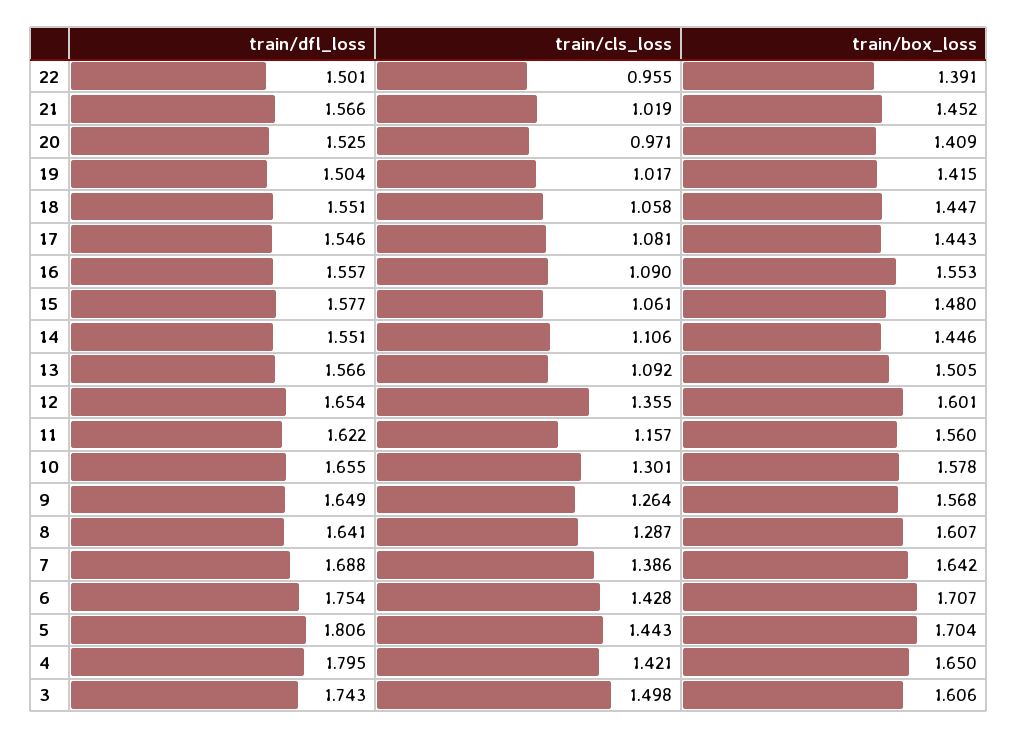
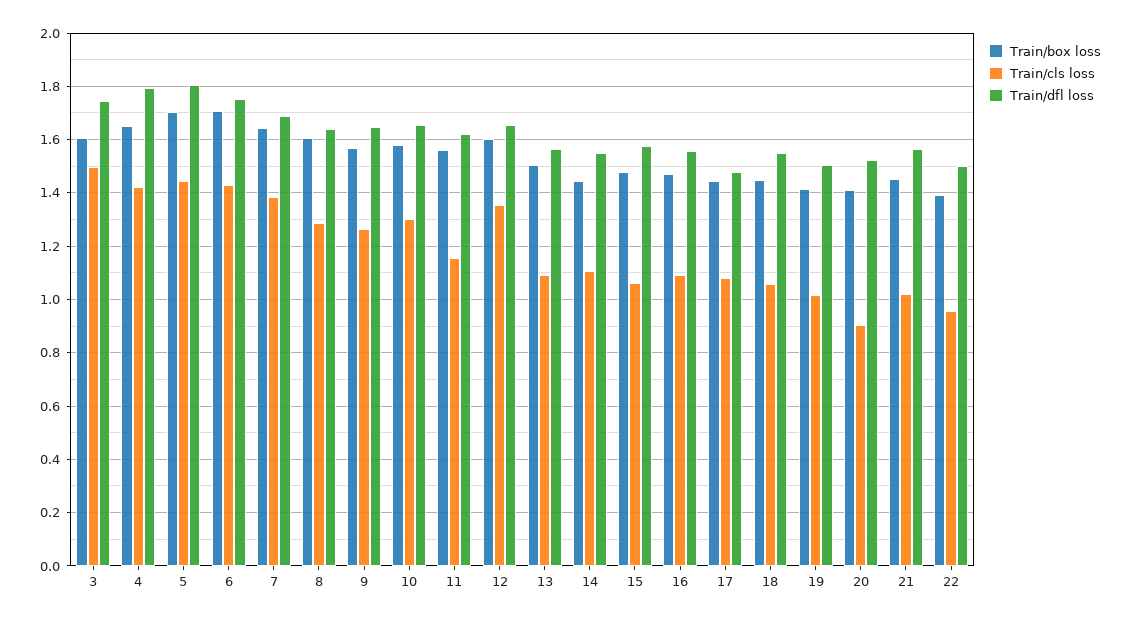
train/cls_loss, 20: 0.971 -> 0.9
train/dfl_loss, 17: 1.546 -> 1.475
train/box_loss, 16: 1.553 -> 1.475

